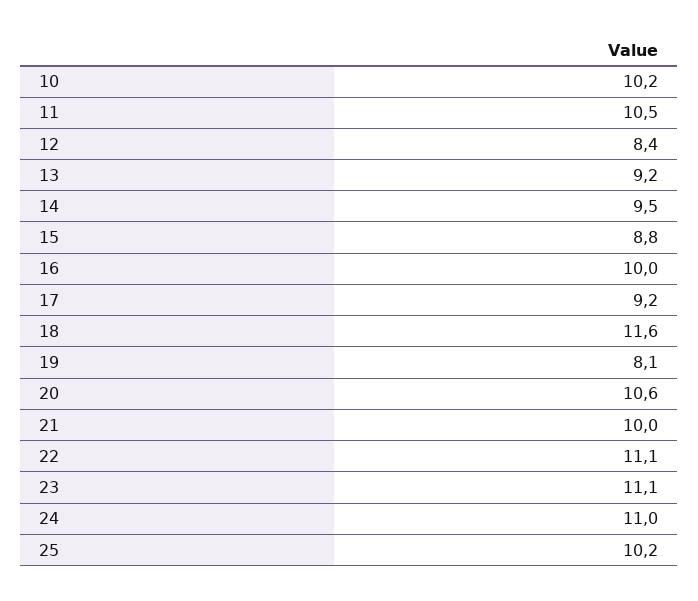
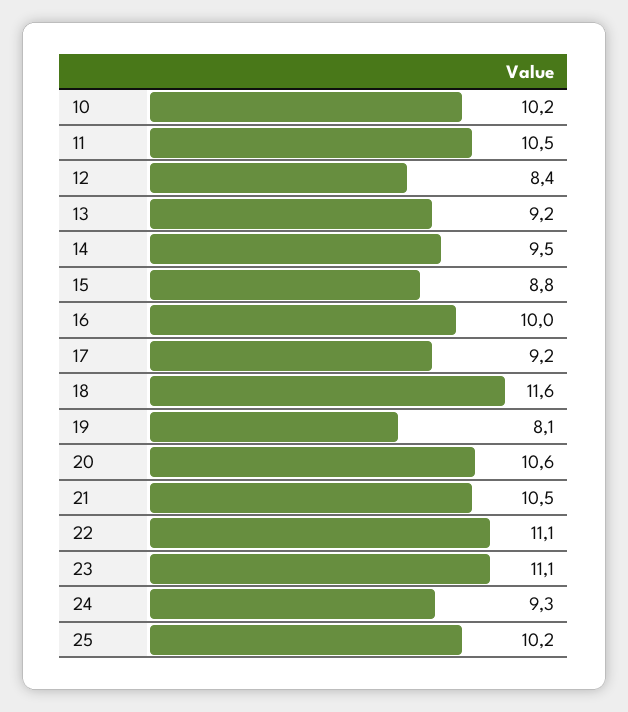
21: 10 -> 10.5
24: 11 -> 9.3

